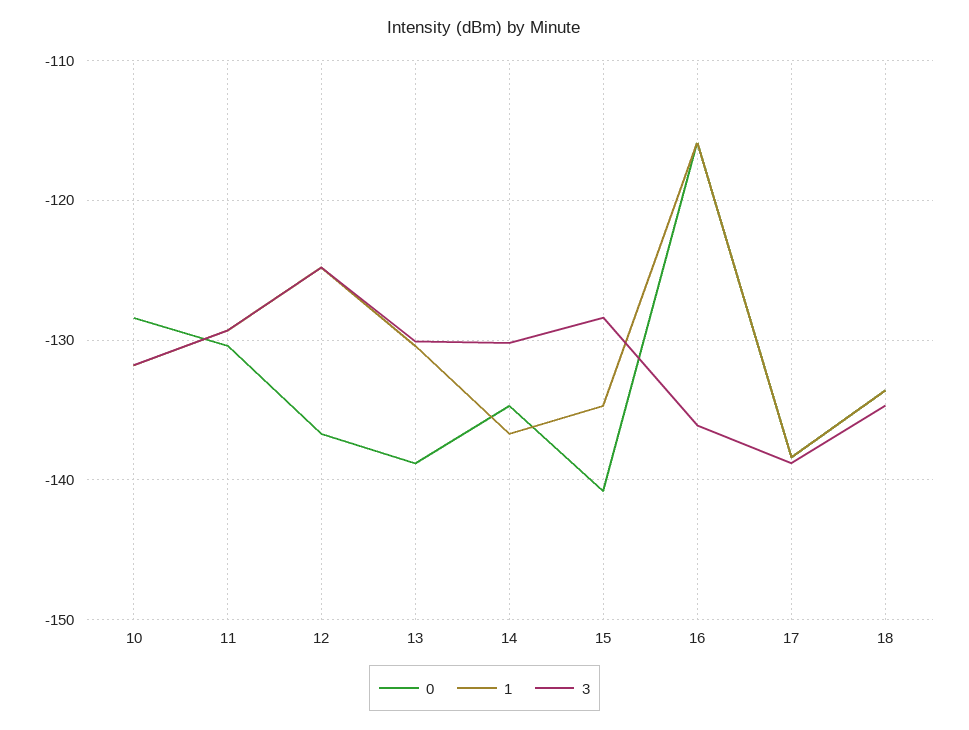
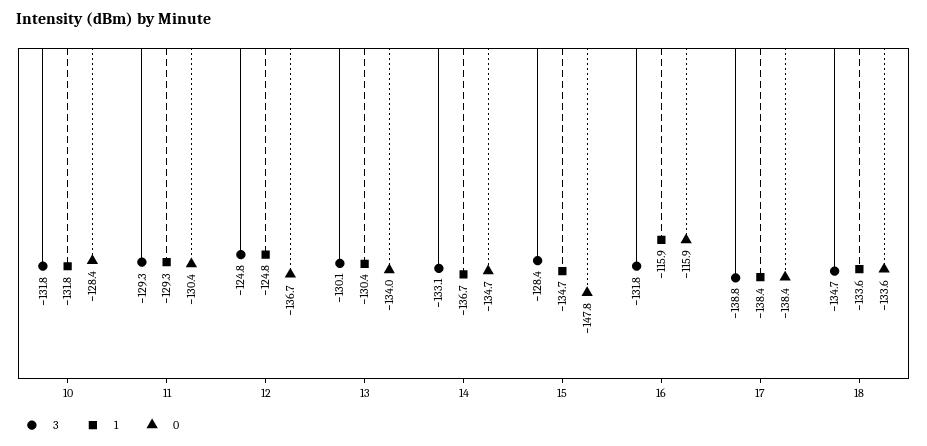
0, 13: -139 -> -134
3, 14: -130 -> -133.1
0, 15: -141 -> -147.8
3, 16: -136 -> -131.8

